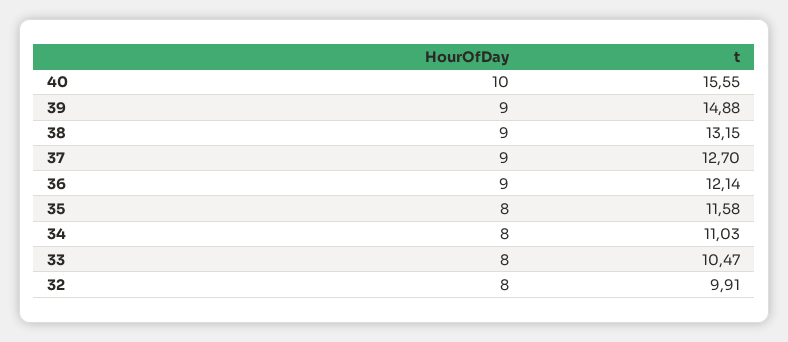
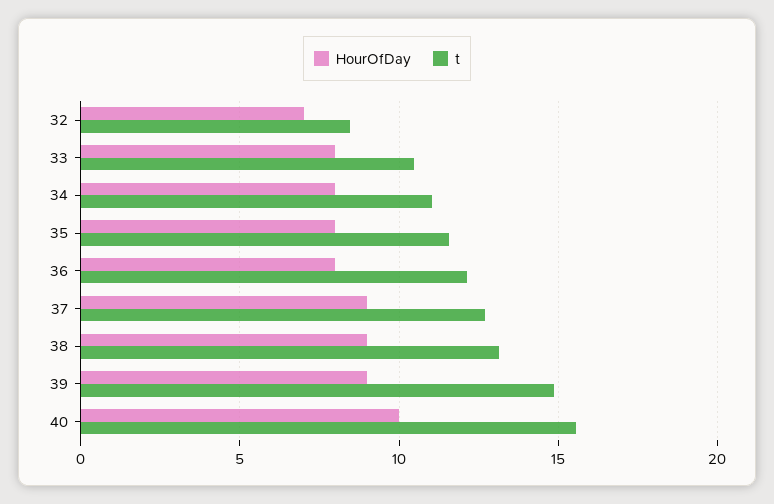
HourOfDay, 36: 9 -> 8
HourOfDay, 32: 8 -> 7
t, 32: 9.91 -> 8.5

